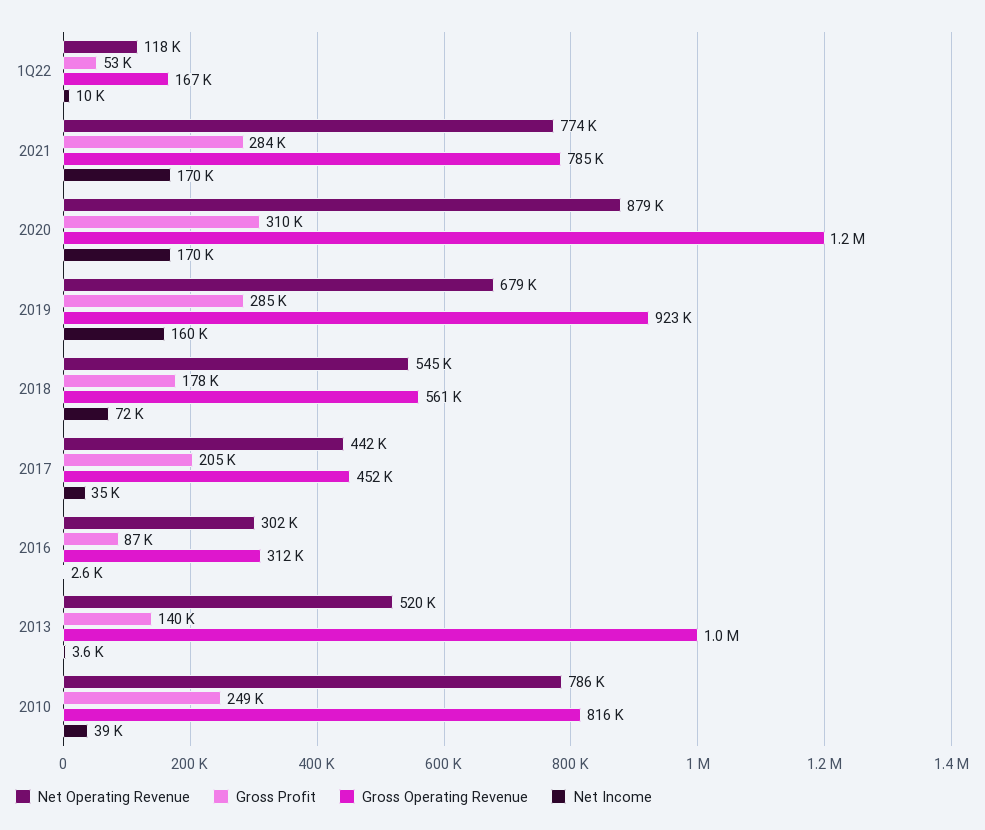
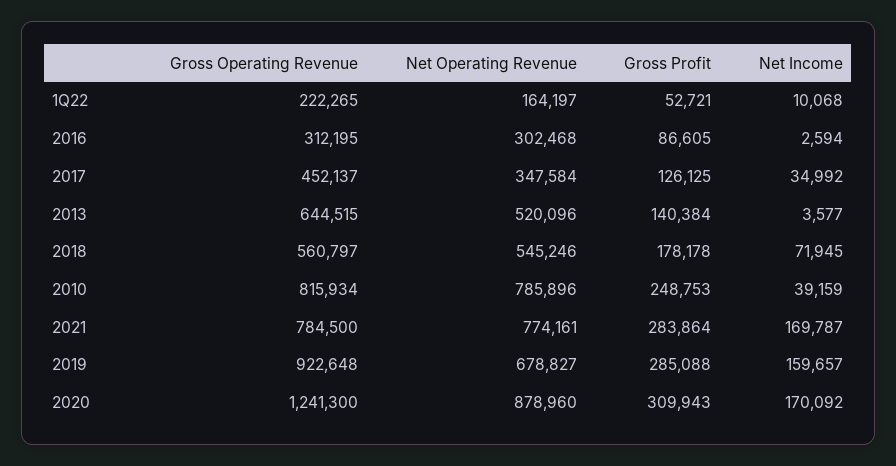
Net Operating Revenue, 1Q22: 118000 -> 164197
Gross Operating Revenue, 1Q22: 167000 -> 222265
Net Operating Revenue, 2017: 442000 -> 347584
Gross Profit, 2017: 205000 -> 126125
Gross Operating Revenue, 2013: 1000000 -> 644515

